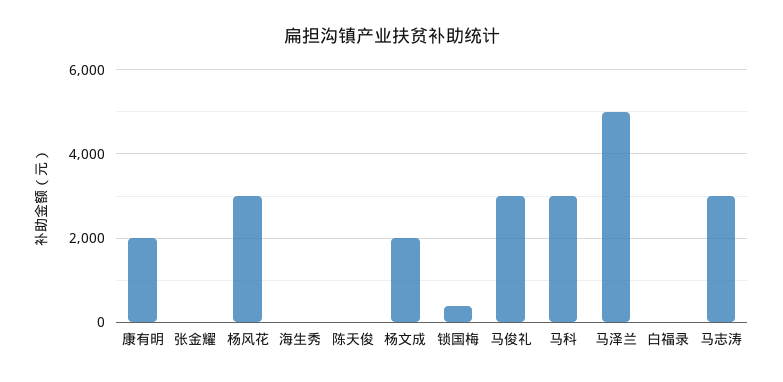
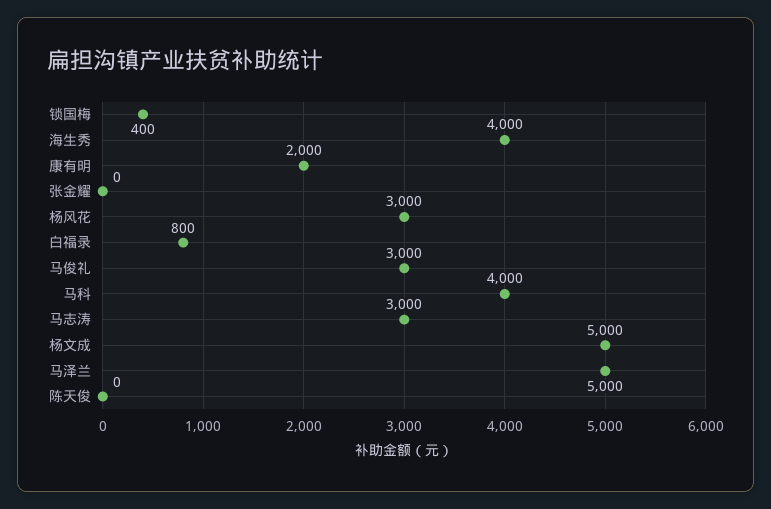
海生秀: 0 -> 4000
杨文成: 2000 -> 5000
马科: 3000 -> 4000
白福录: 0 -> 800

